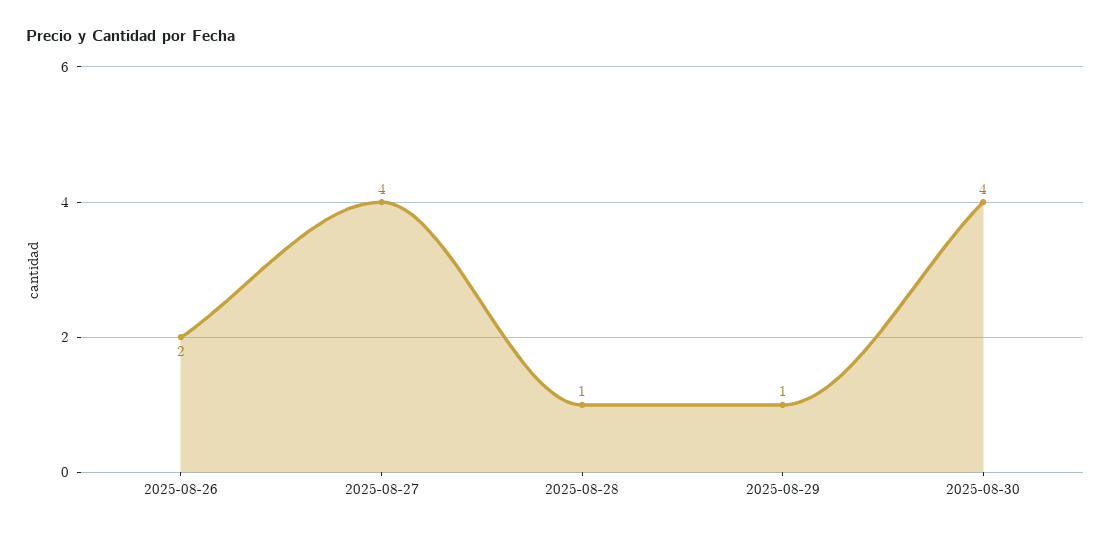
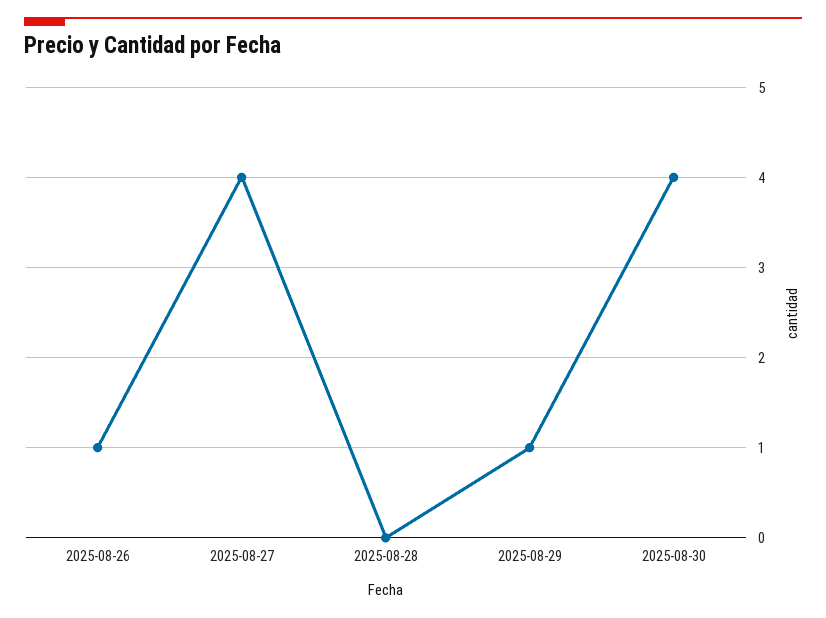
2025-08-26: 2 -> 1
2025-08-28: 1 -> 0

